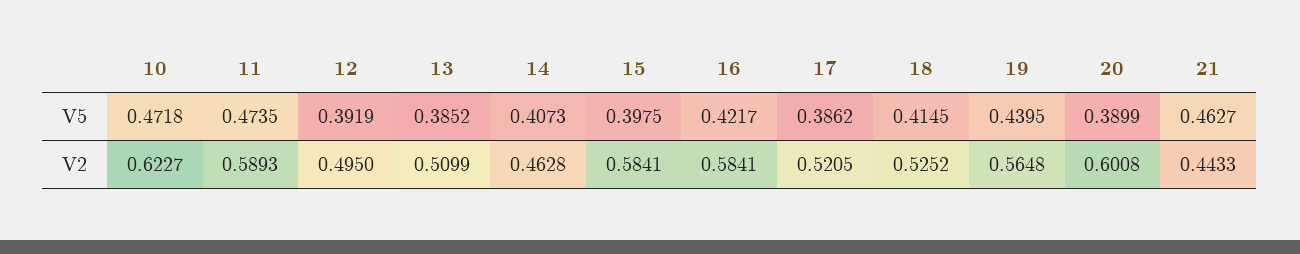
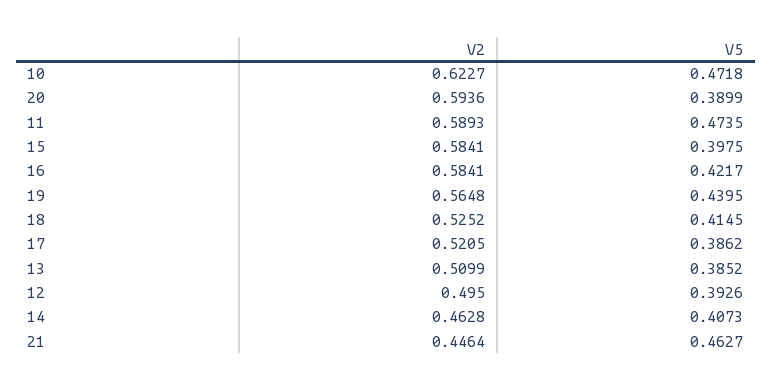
12, V5: 0.3919 -> 0.3926
20, V2: 0.6008 -> 0.5936
21, V2: 0.4433 -> 0.4464

